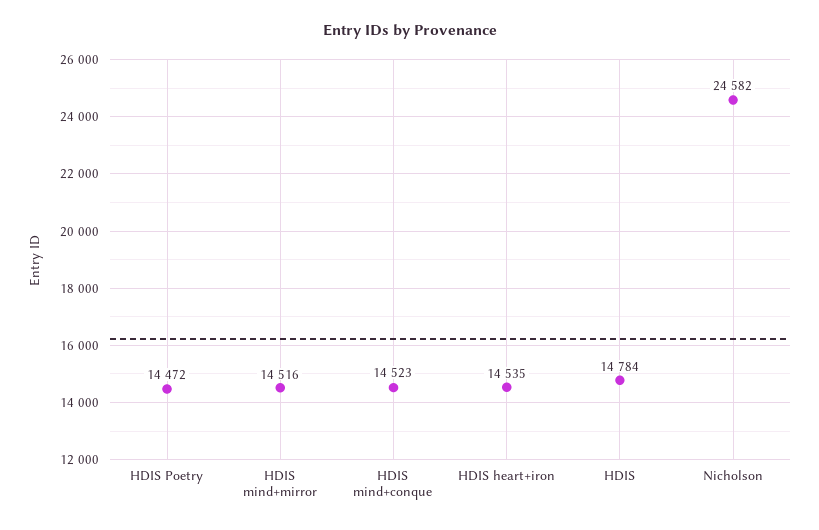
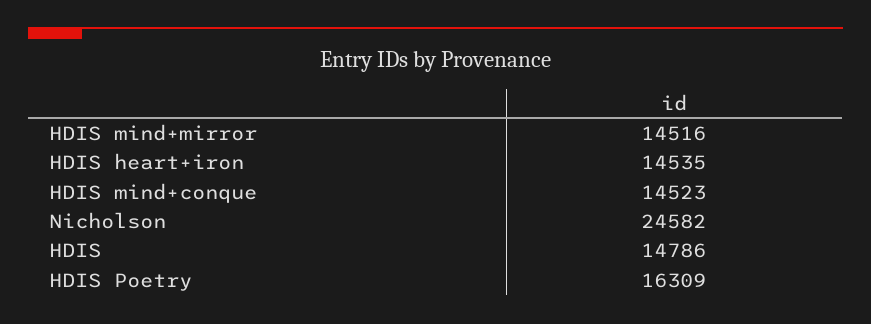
HDIS Poetry: 14472 -> 16309
HDIS: 14784 -> 14786

